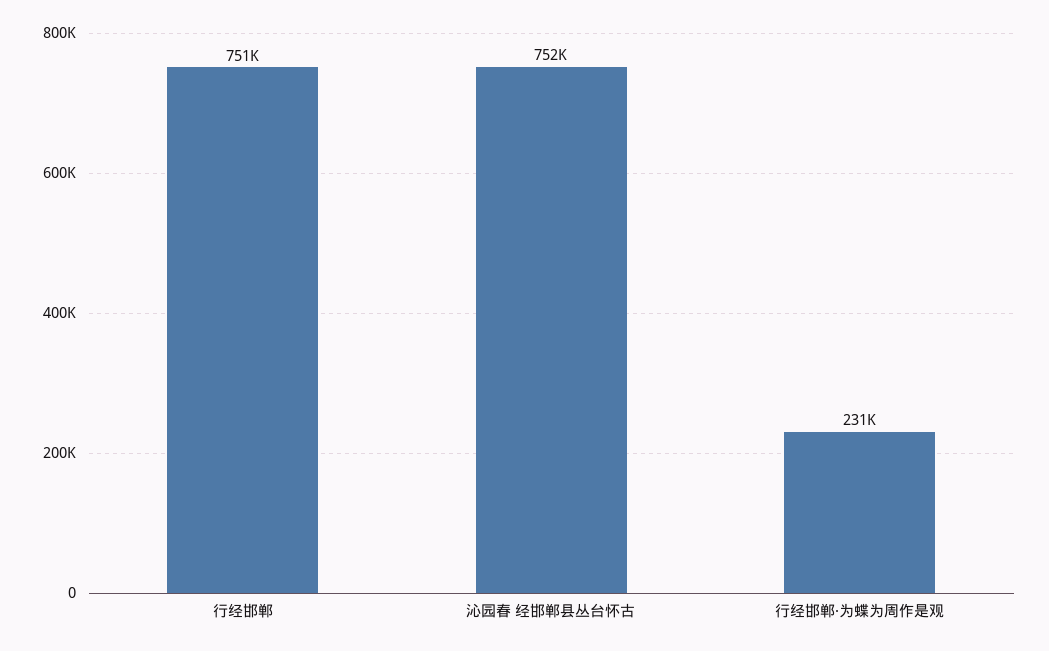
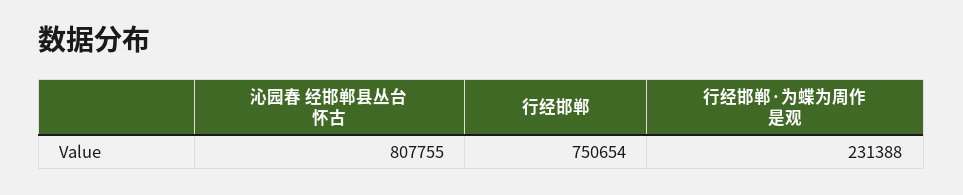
沁园春 经邯郸县丛台怀古: 752000 -> 807755

